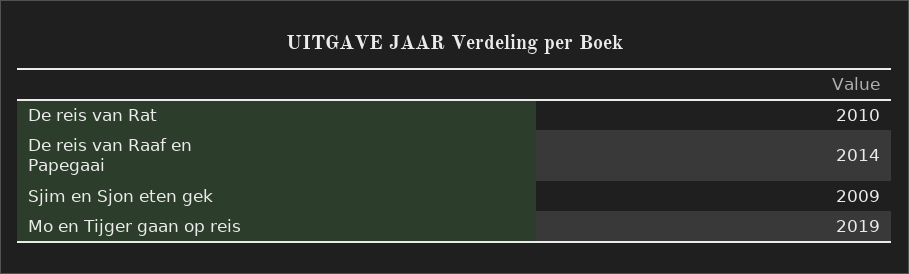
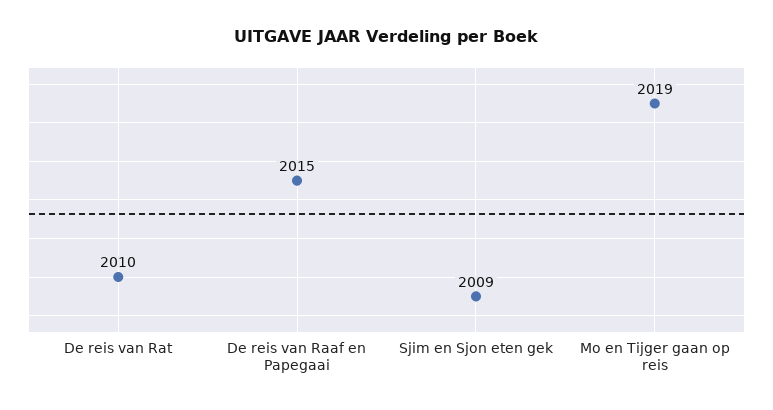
De reis van Raaf en Papegaai: 2014 -> 2015

